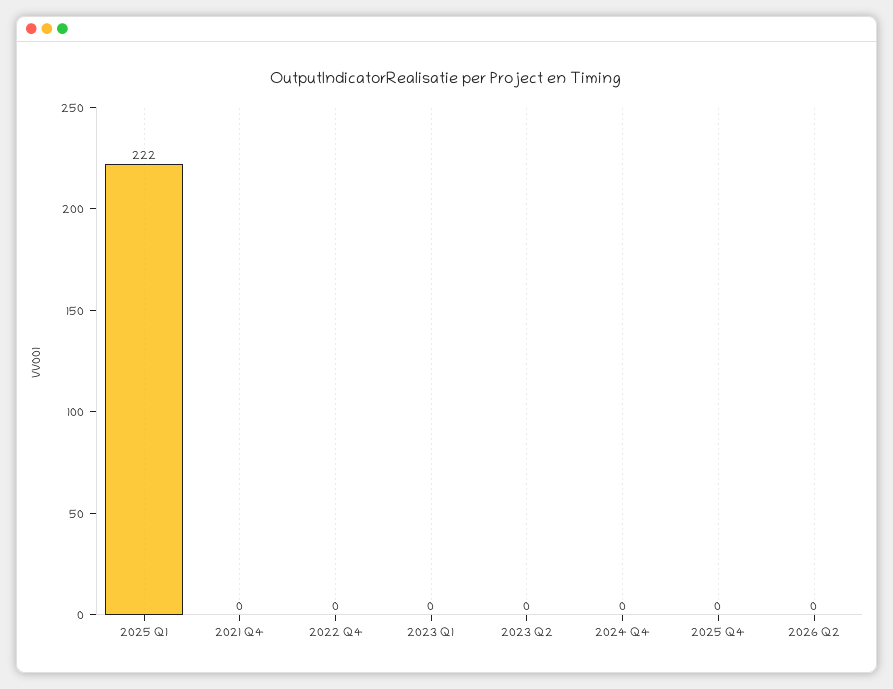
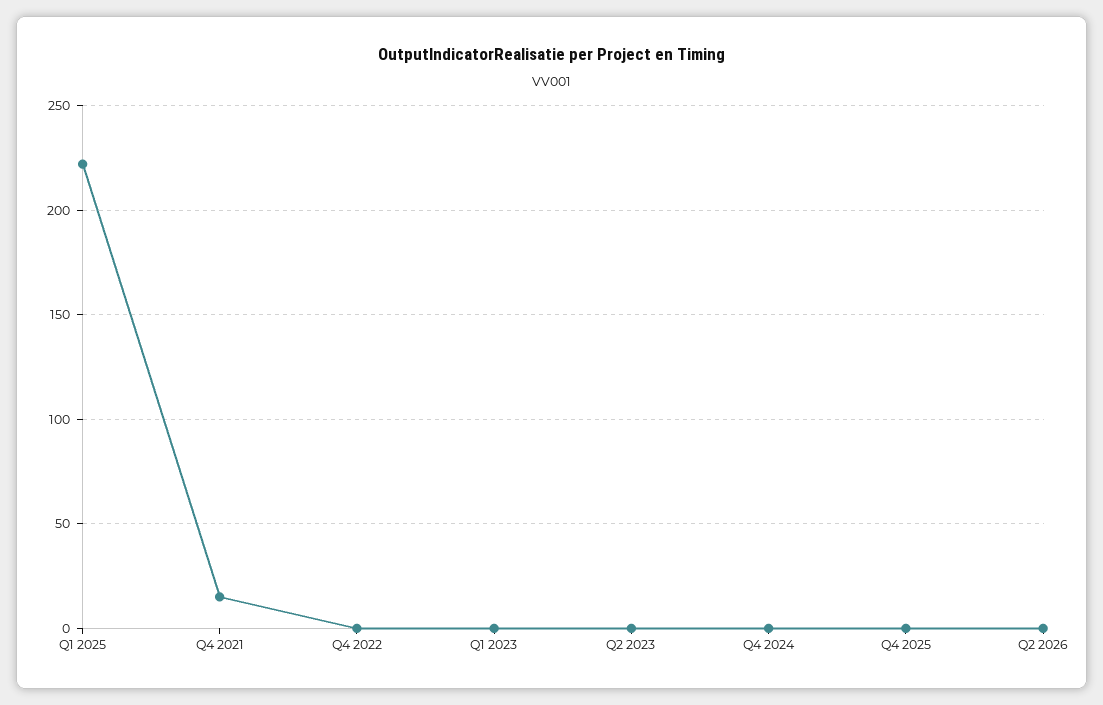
2021 Q4: 0 -> 15

